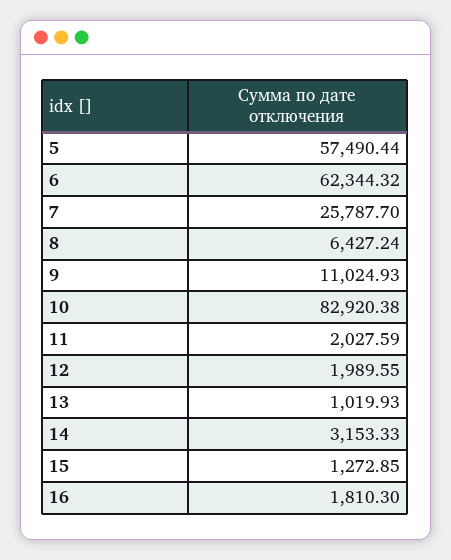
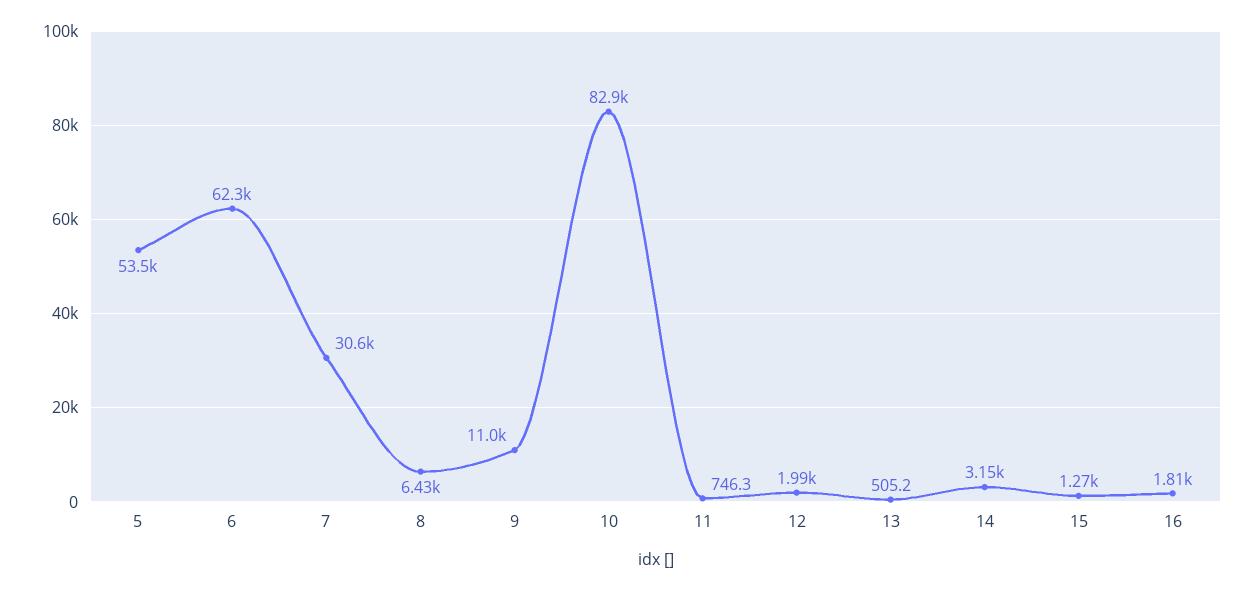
5: 57490.44 -> 53500
7: 25787.7 -> 30600
11: 2027.59 -> 746.3
13: 1019.93 -> 505.2

